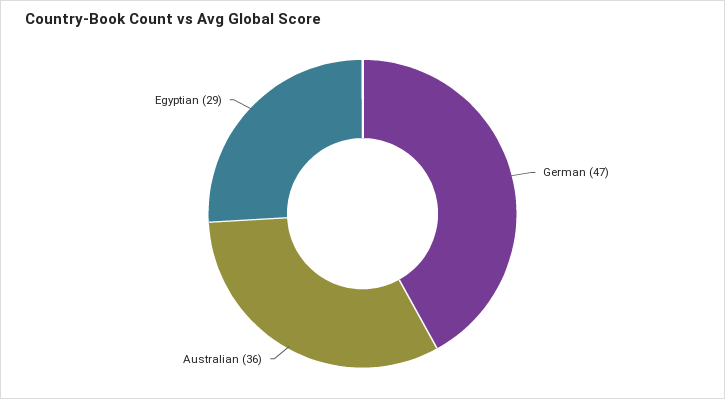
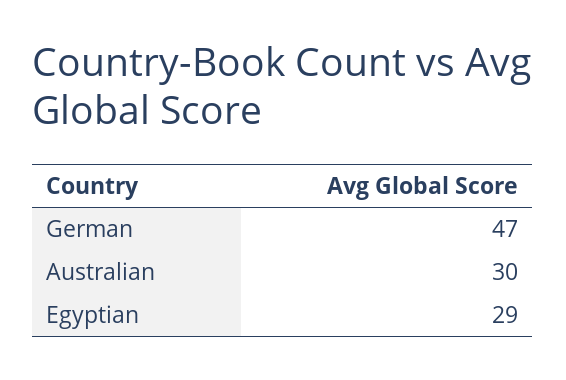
Australian: 36 -> 30

